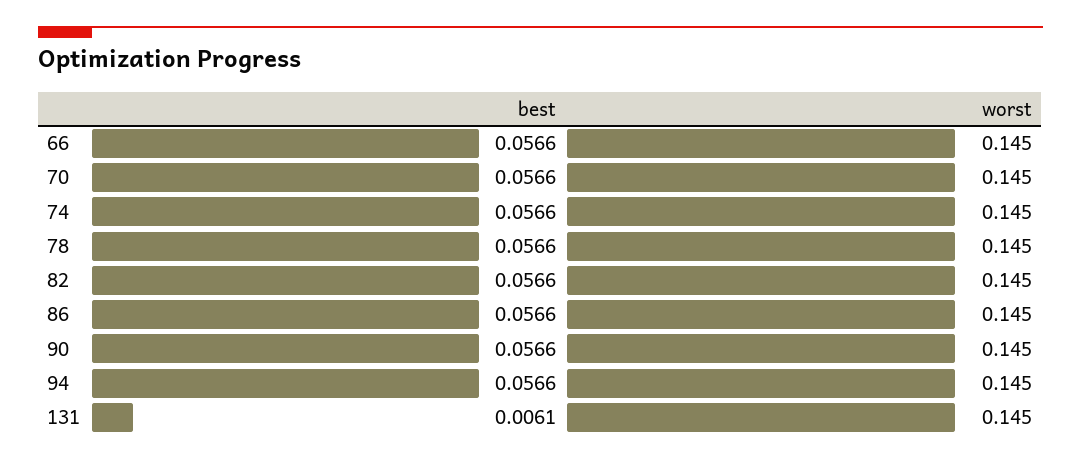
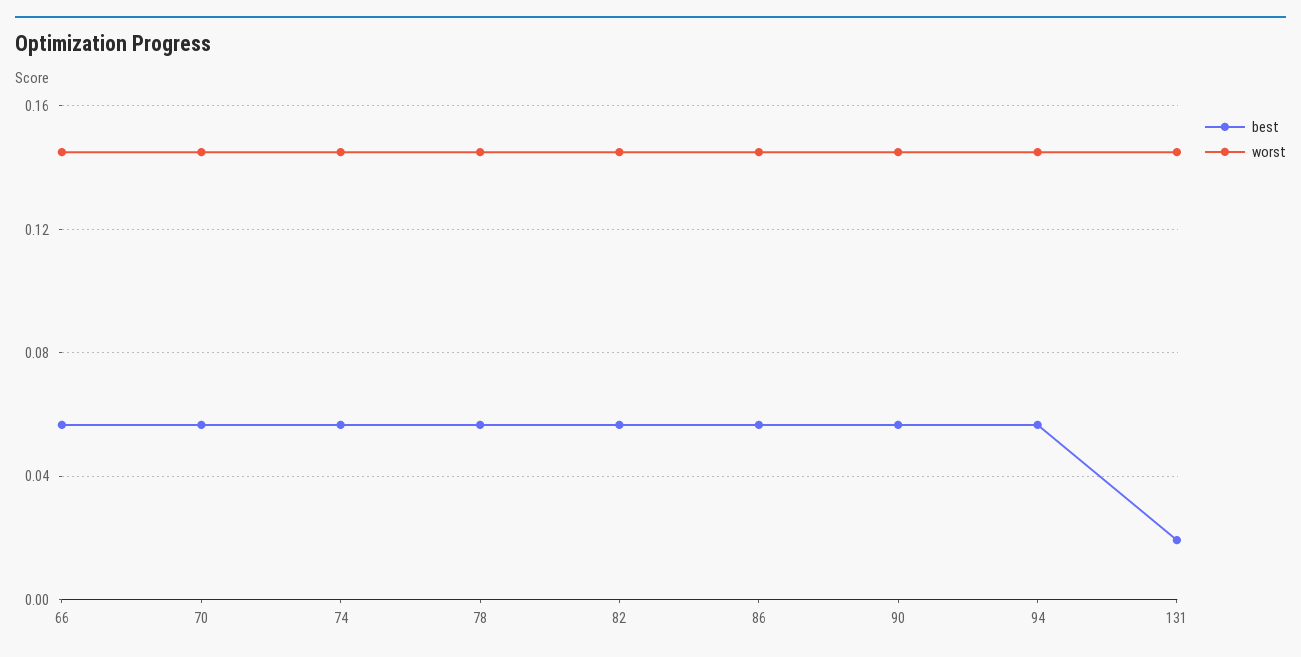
best, 131: 0.0061 -> 0.02

